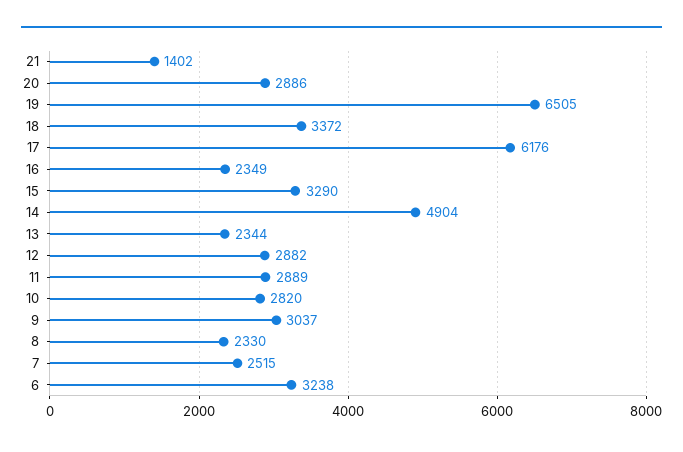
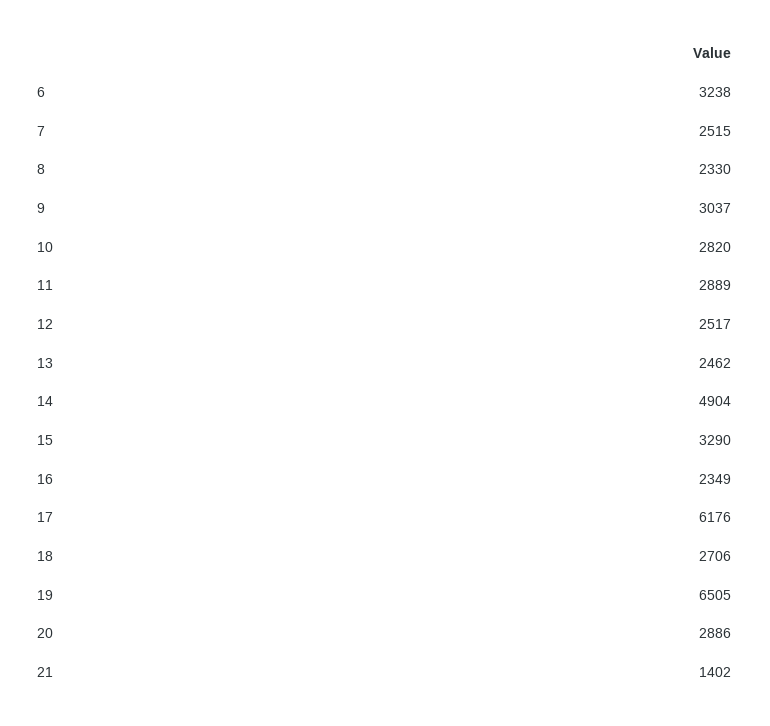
18: 3372 -> 2706
13: 2344 -> 2462
12: 2882 -> 2517

